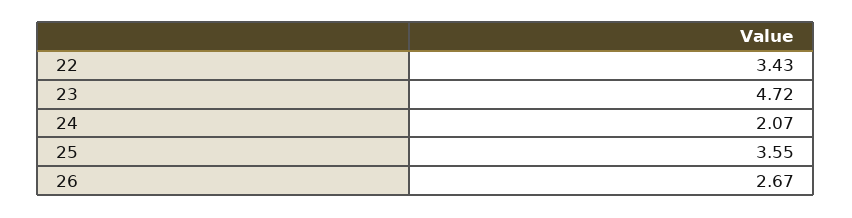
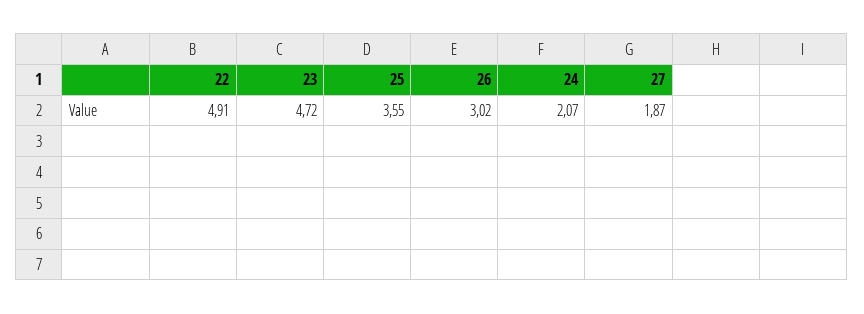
22: 3.43 -> 4.91
26: 2.67 -> 3.02
27: none -> 1.87

